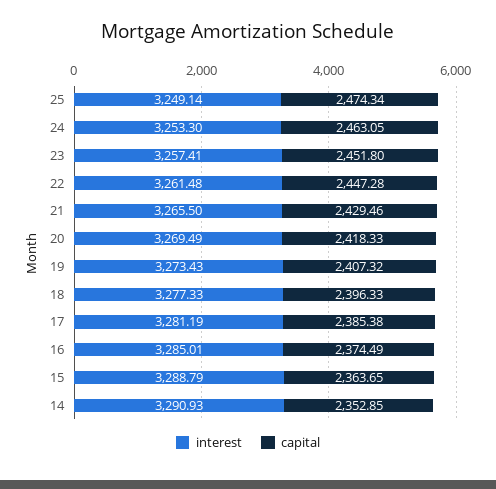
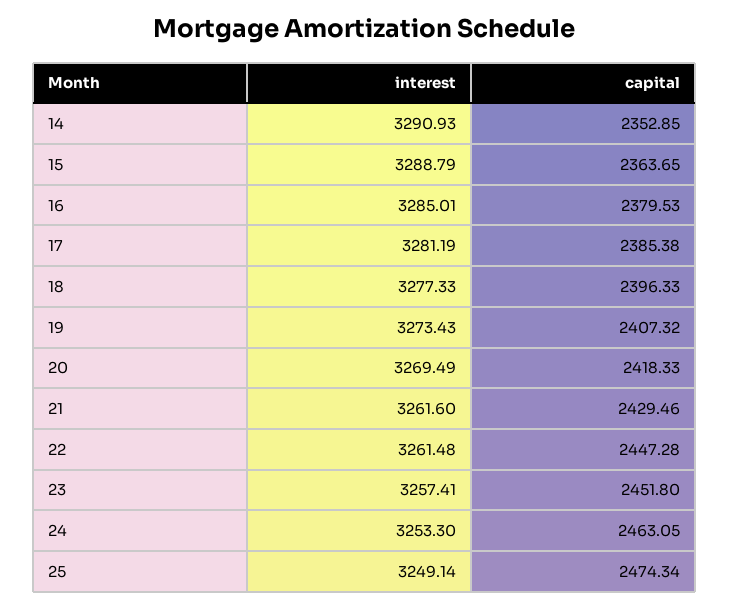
interest, 21: 3265.5 -> 3261.6
capital, 16: 2374.49 -> 2379.53

